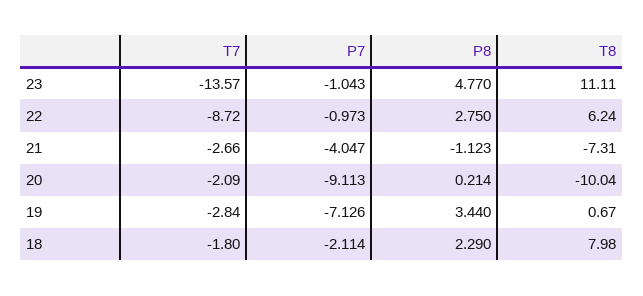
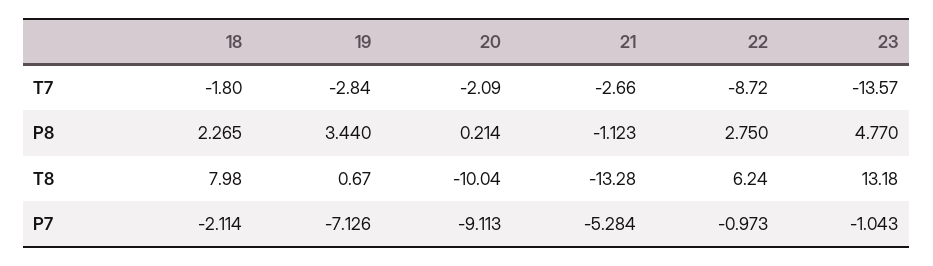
T8, 23: 11.11 -> 13.18
P7, 21: -4.047 -> -5.284
T8, 21: -7.31 -> -13.28
P8, 18: 2.29 -> 2.265

